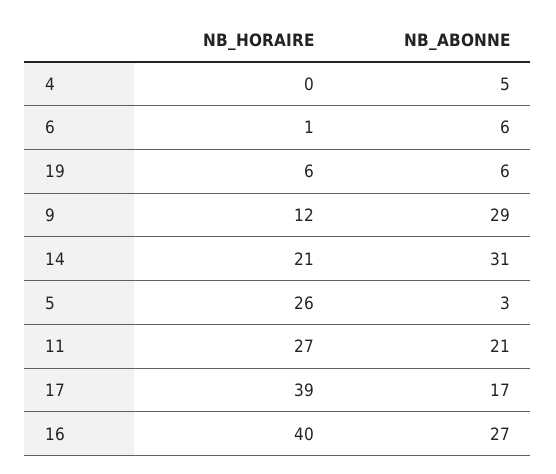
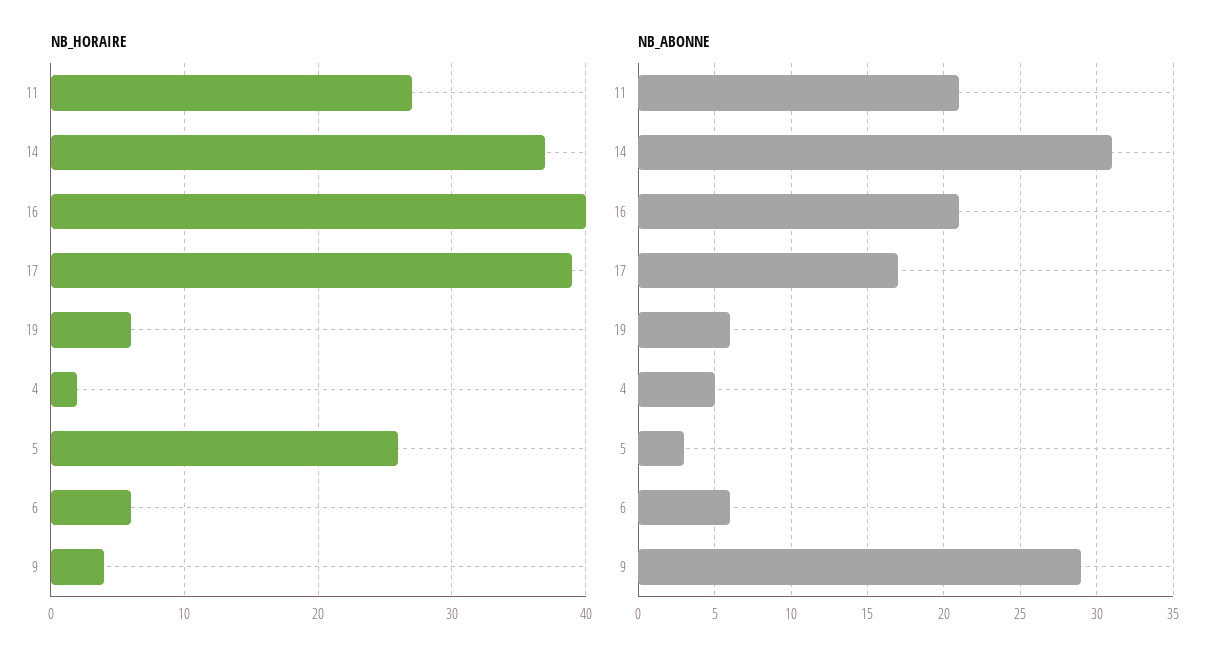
NB_HORAIRE, 4: 0 -> 2
NB_HORAIRE, 6: 1 -> 6
NB_HORAIRE, 9: 12 -> 4
NB_HORAIRE, 14: 21 -> 37
NB_ABONNE, 16: 27 -> 21

